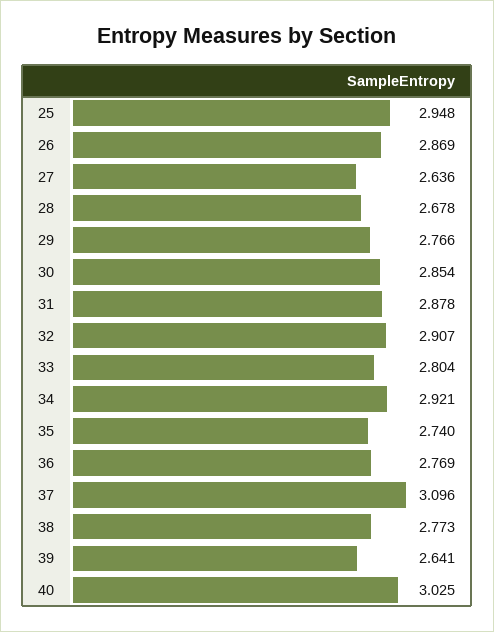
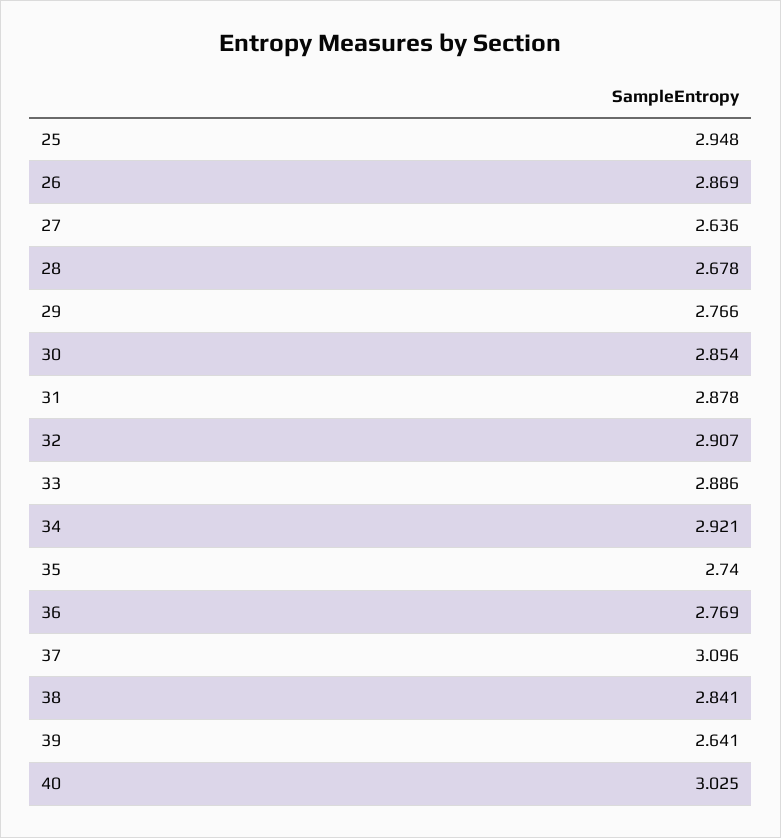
33: 2.804 -> 2.886
38: 2.773 -> 2.841

